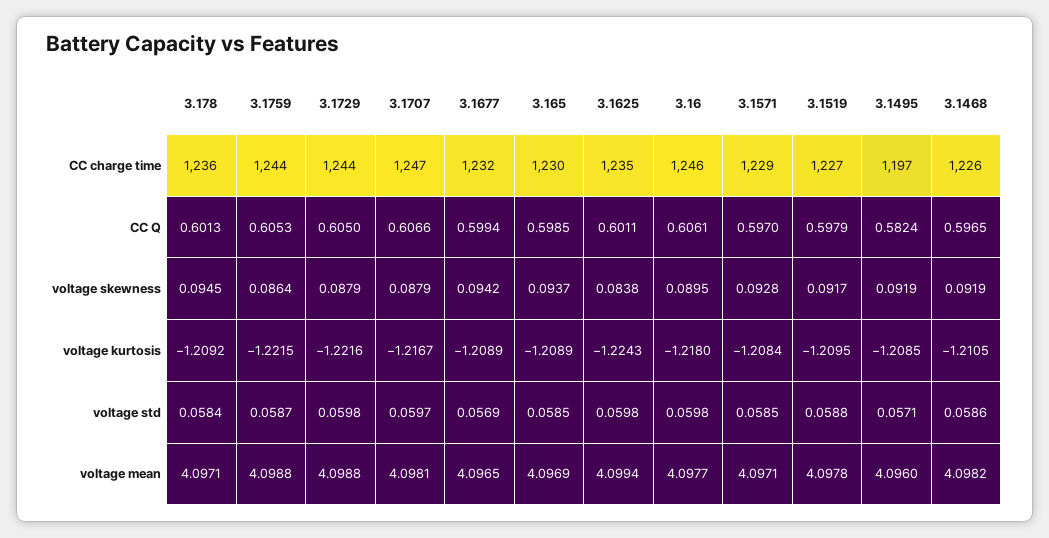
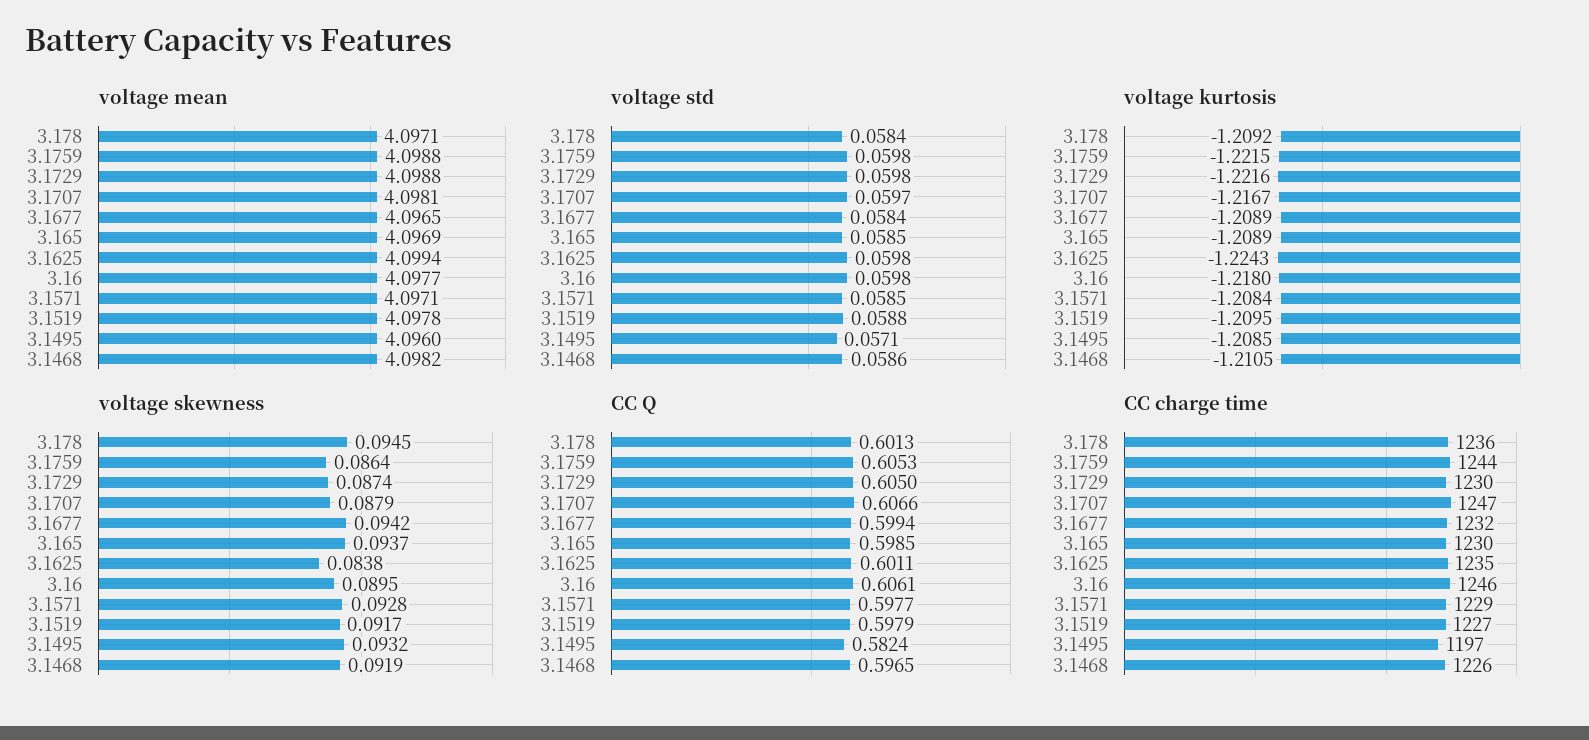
CC charge time, 3.1729: 1244 -> 1230
CC Q, 3.1571: 0.597 -> 0.5977
voltage skewness, 3.1729: 0.0879 -> 0.0874
voltage skewness, 3.1495: 0.0919 -> 0.0932
voltage std, 3.1759: 0.0587 -> 0.0598
voltage std, 3.1677: 0.0569 -> 0.0584

